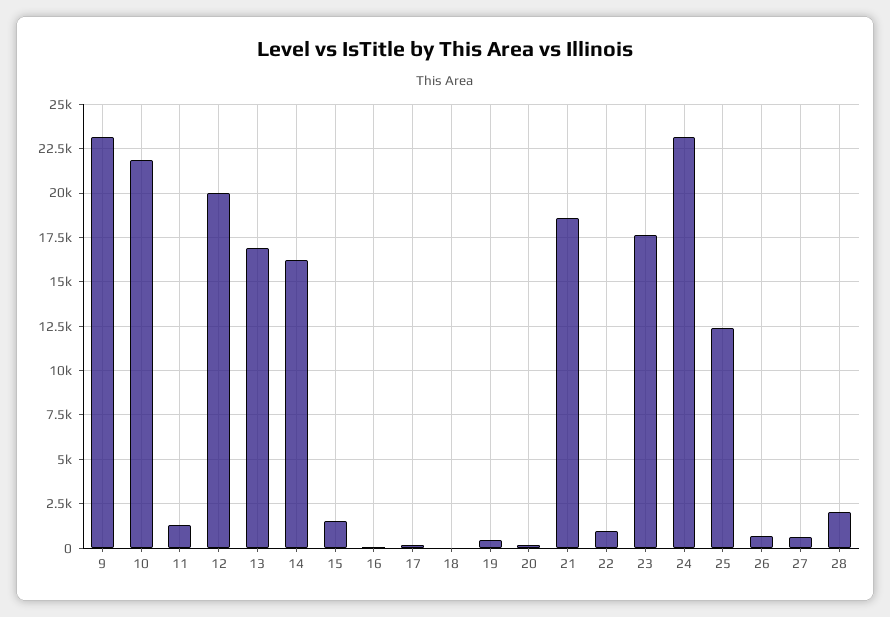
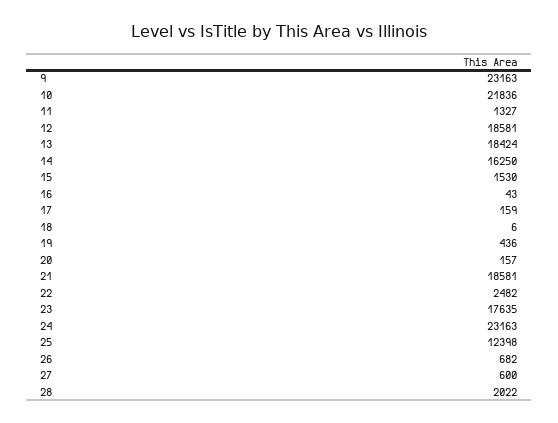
12: 20000 -> 18581
13: 17000 -> 18424
22: 1000 -> 2482

